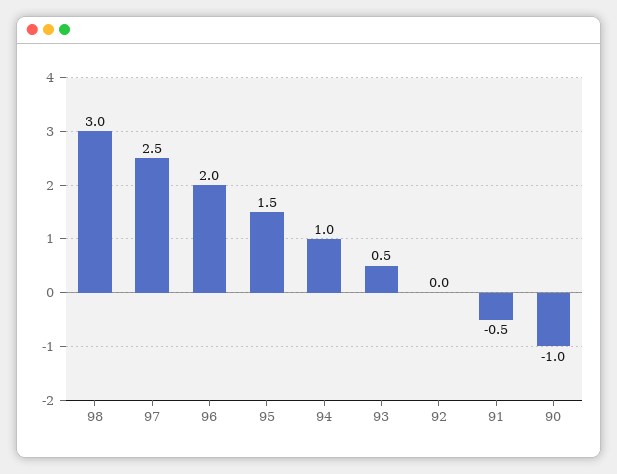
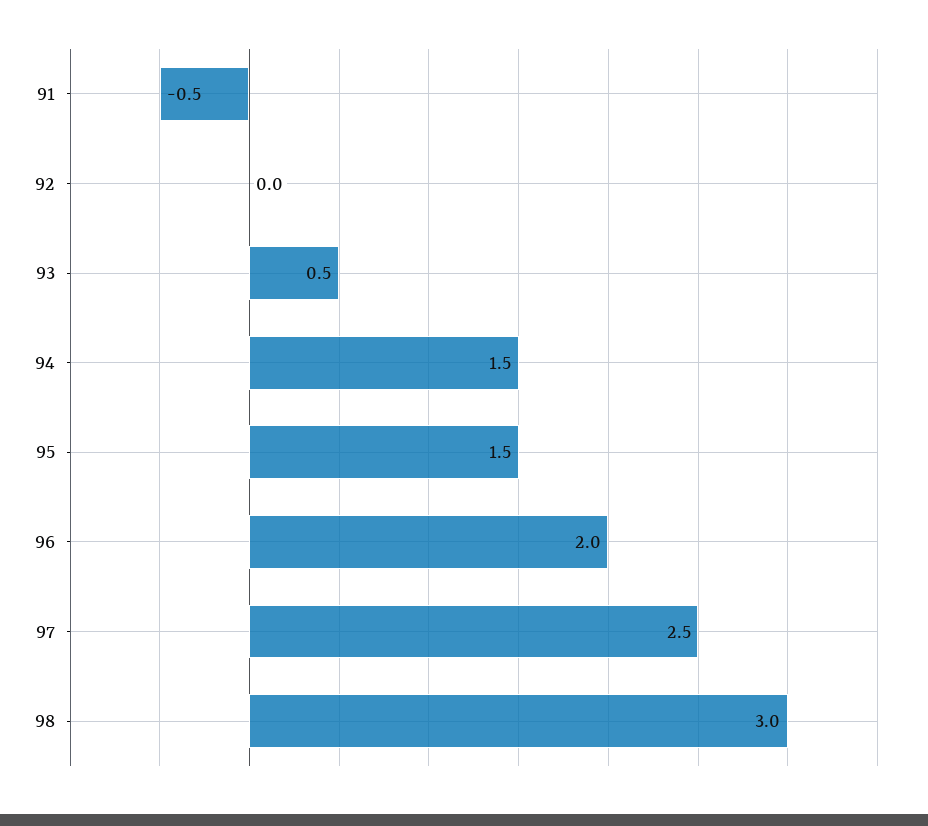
94: 1 -> 1.5
90: -1 -> none

